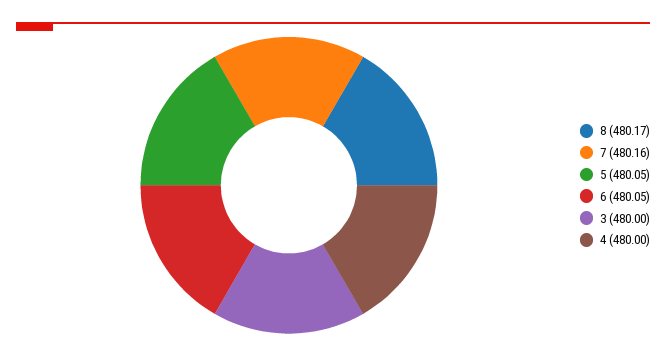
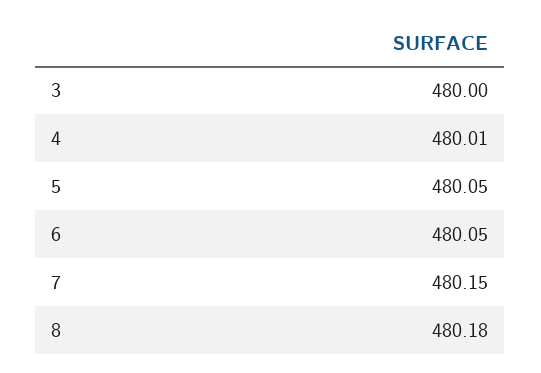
8: 480.17 -> 480.18
7: 480.16 -> 480.15
4: 480 -> 480.01

